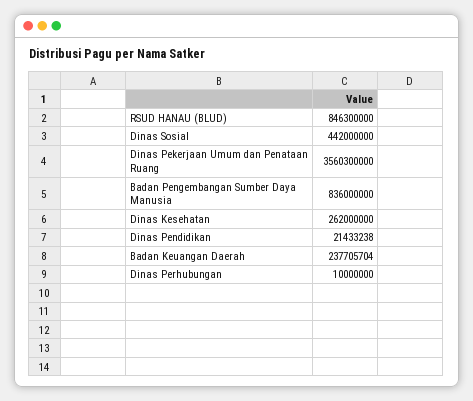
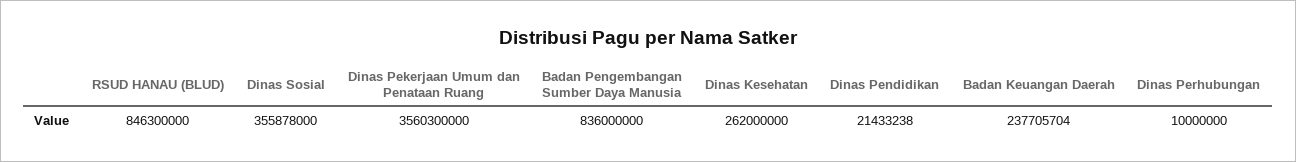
Dinas Sosial: 442000000 -> 355878000

